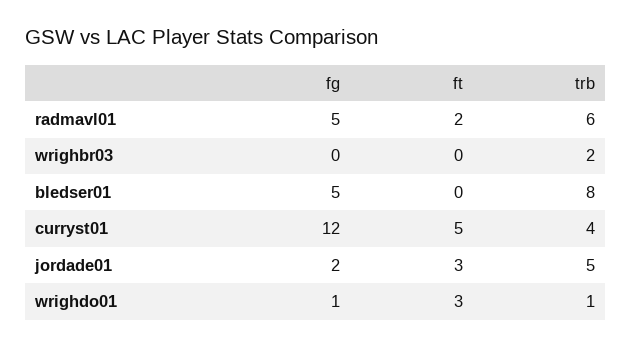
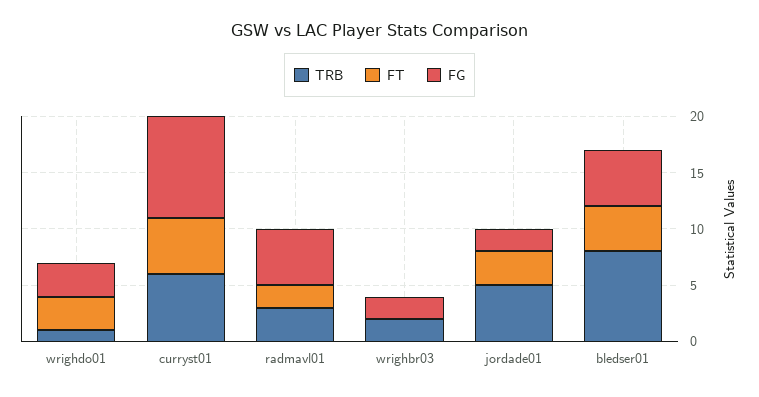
trb, radmavl01: 6 -> 3
fg, wrighbr03: 0 -> 2
ft, bledser01: 0 -> 4
fg, curryst01: 12 -> 9
trb, curryst01: 4 -> 6
fg, wrighdo01: 1 -> 3

